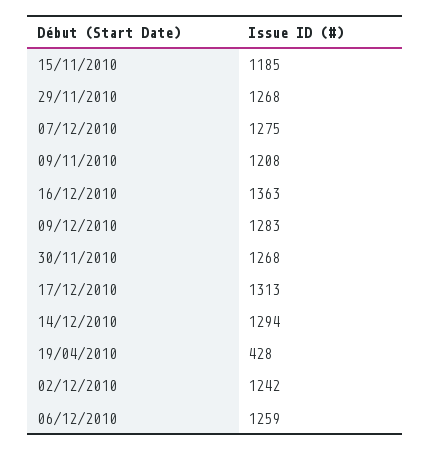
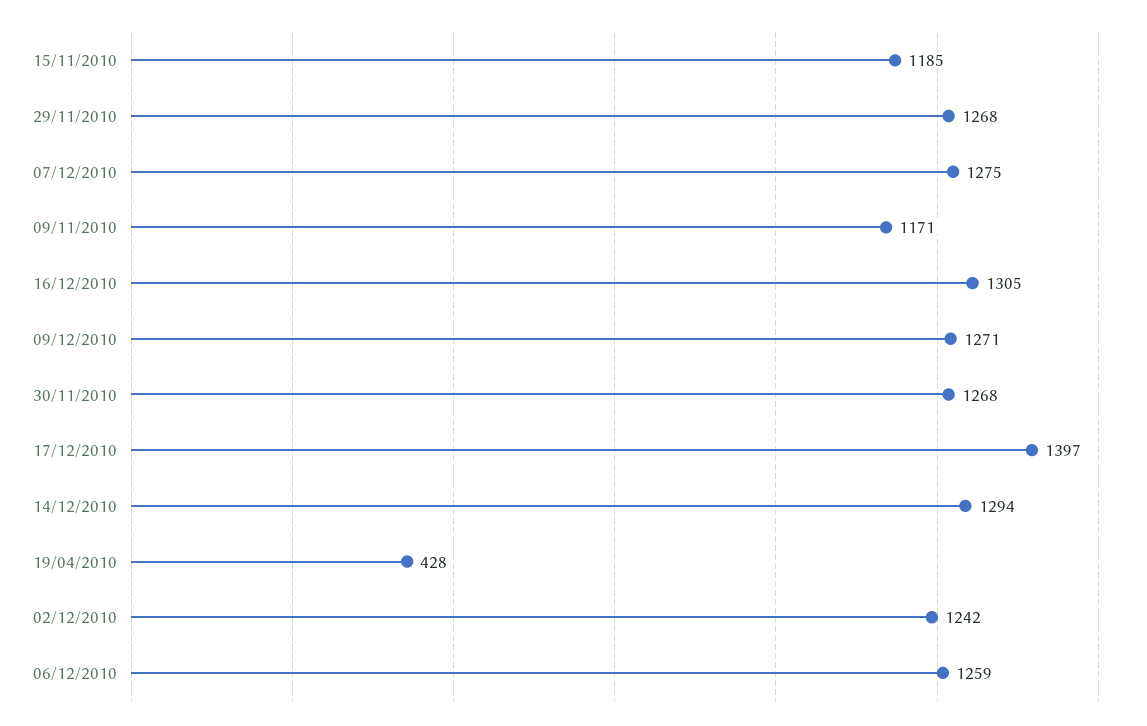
09/11/2010: 1208 -> 1171
16/12/2010: 1363 -> 1305
09/12/2010: 1283 -> 1271
17/12/2010: 1313 -> 1397

